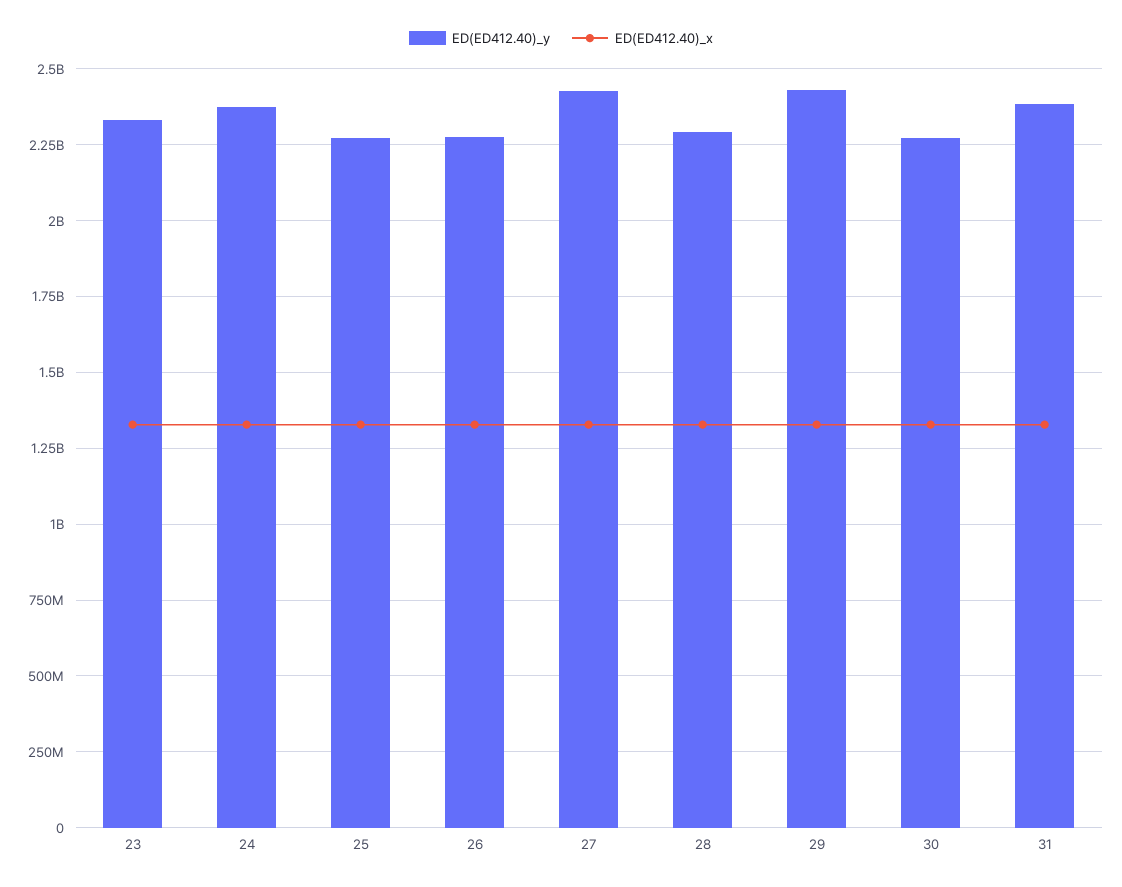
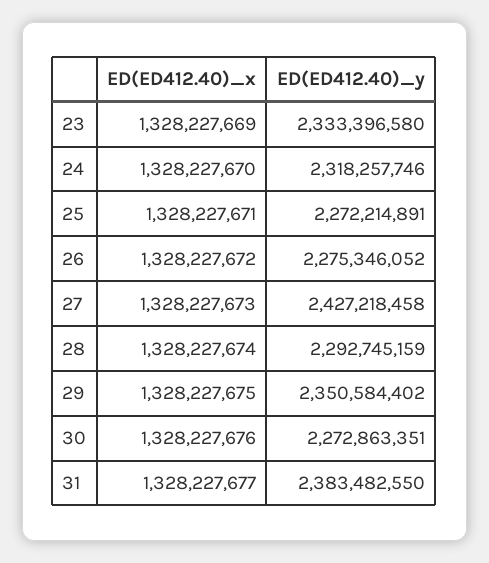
ED(ED412.40)_y, 24: 2375000000 -> 2318257746
ED(ED412.40)_y, 29: 2425000000 -> 2350584402

